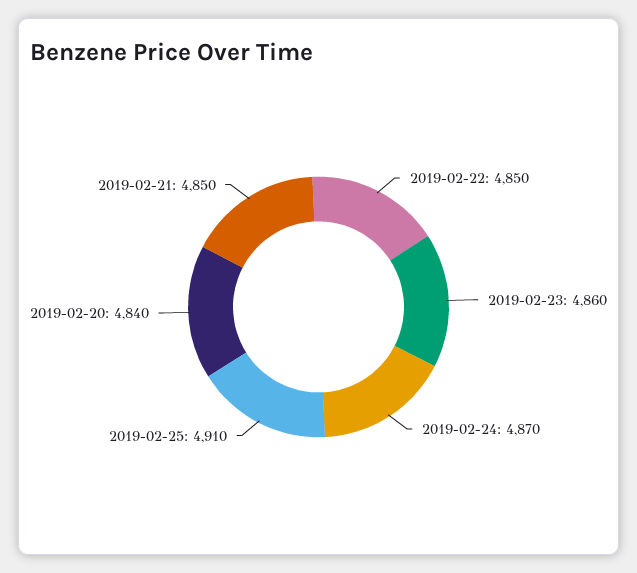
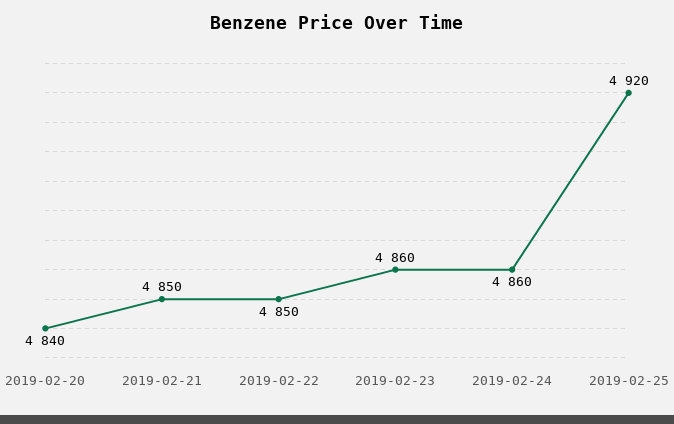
2019-02-24: 4870 -> 4860
2019-02-25: 4910 -> 4920

